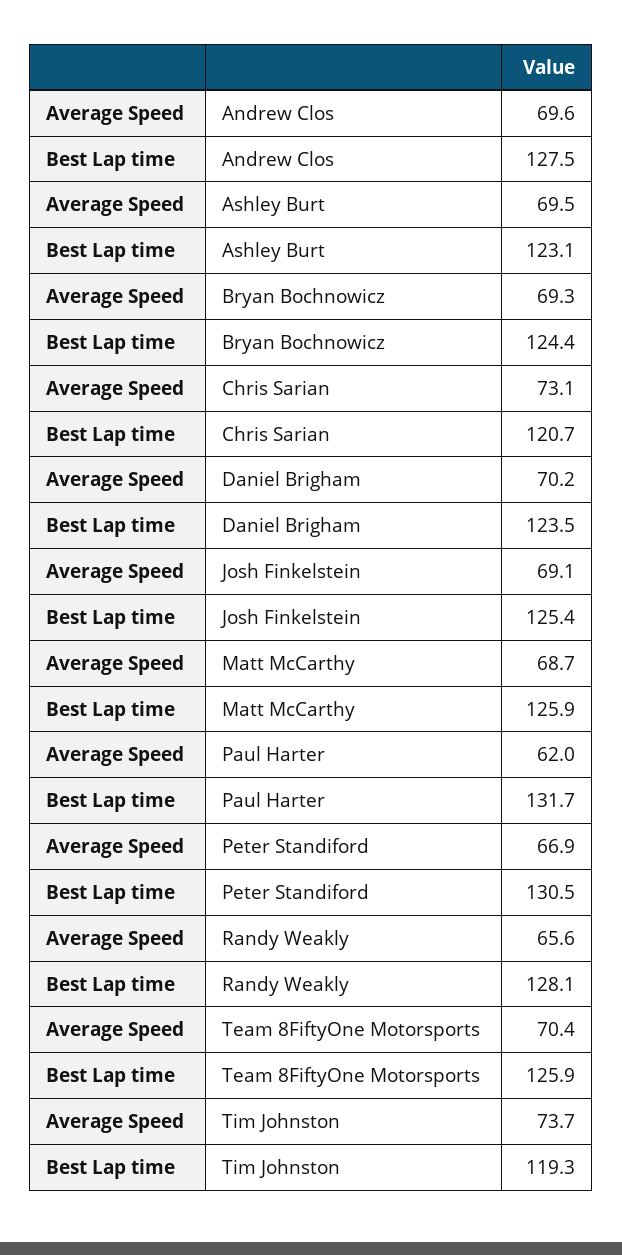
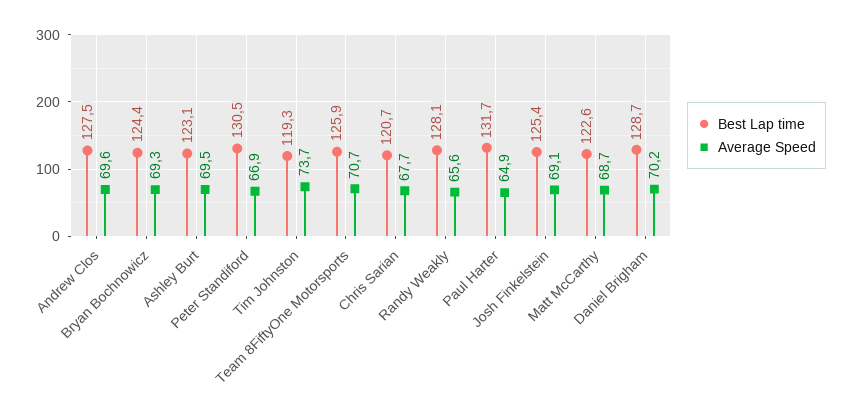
Average Speed, Chris Sarian: 73.1 -> 67.7
Best Lap time, Daniel Brigham: 123.5 -> 128.7
Best Lap time, Matt McCarthy: 125.9 -> 122.6
Average Speed, Paul Harter: 62 -> 64.9
Average Speed, Team 8FiftyOne Motorsports: 70.4 -> 70.7

